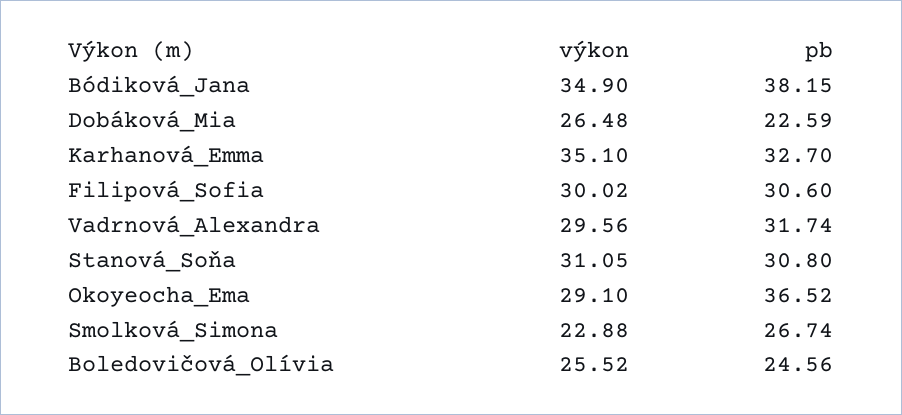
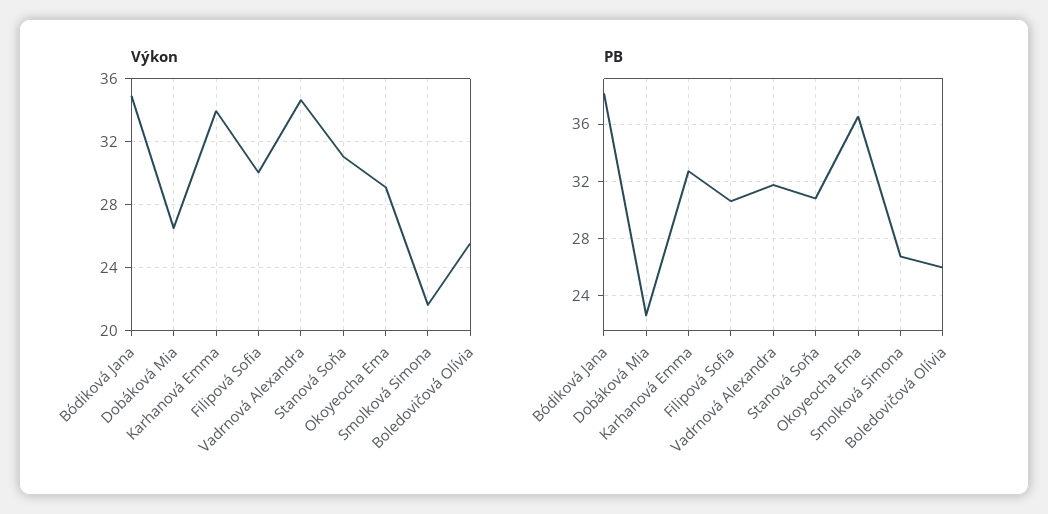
výkon, Karhanová_Emma: 35.1 -> 34
výkon, Vadrnová_Alexandra: 29.56 -> 34.5
výkon, Smolková_Simona: 22.88 -> 21.5
pb, Boledovičová_Olívia: 24.56 -> 26

